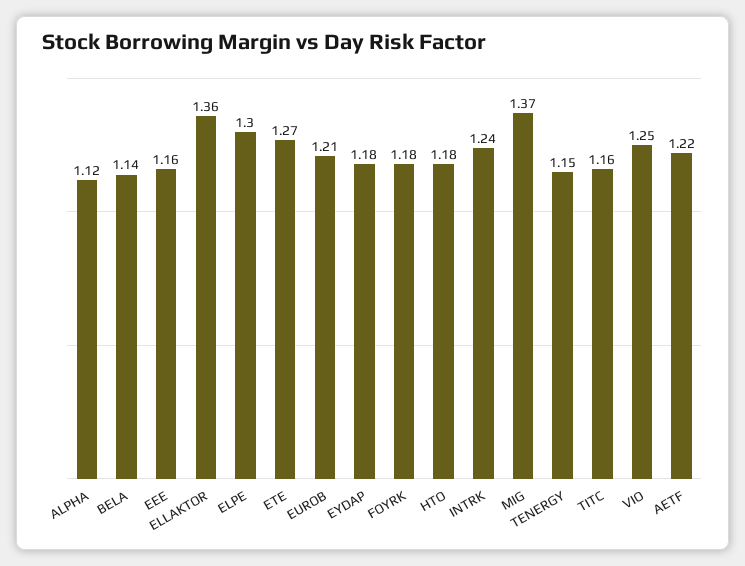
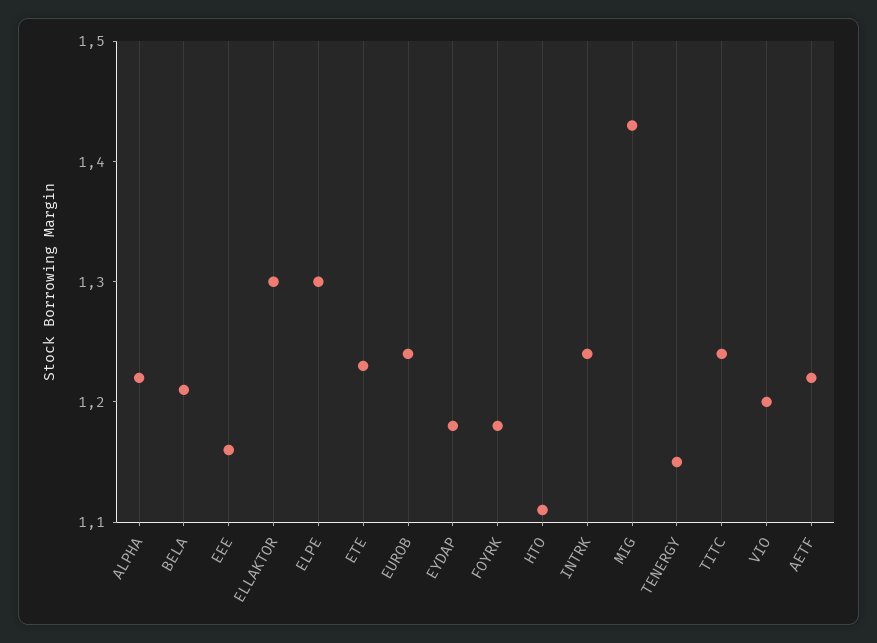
ALPHA: 1.12 -> 1.22
BELA: 1.14 -> 1.21
ELLAKTOR: 1.36 -> 1.3
ETE: 1.27 -> 1.23
EUROB: 1.21 -> 1.24
HTO: 1.18 -> 1.11
MIG: 1.37 -> 1.43
TITC: 1.16 -> 1.24
VIO: 1.25 -> 1.2

